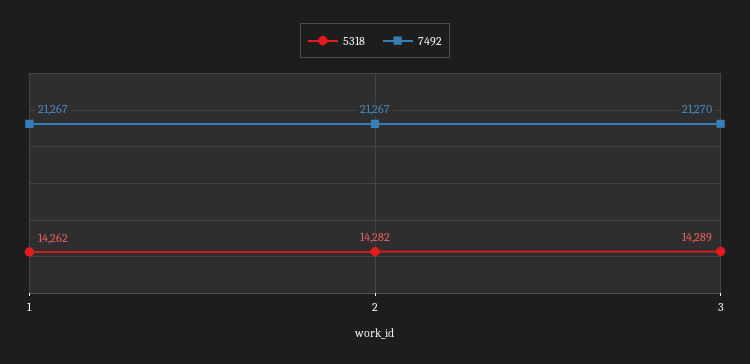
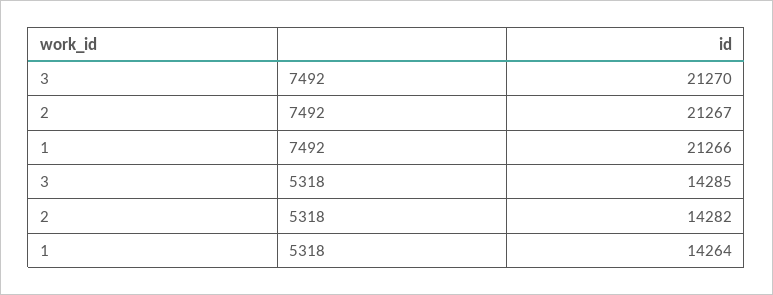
5318, 1: 14262 -> 14264
7492, 1: 21267 -> 21266
5318, 3: 14289 -> 14285

